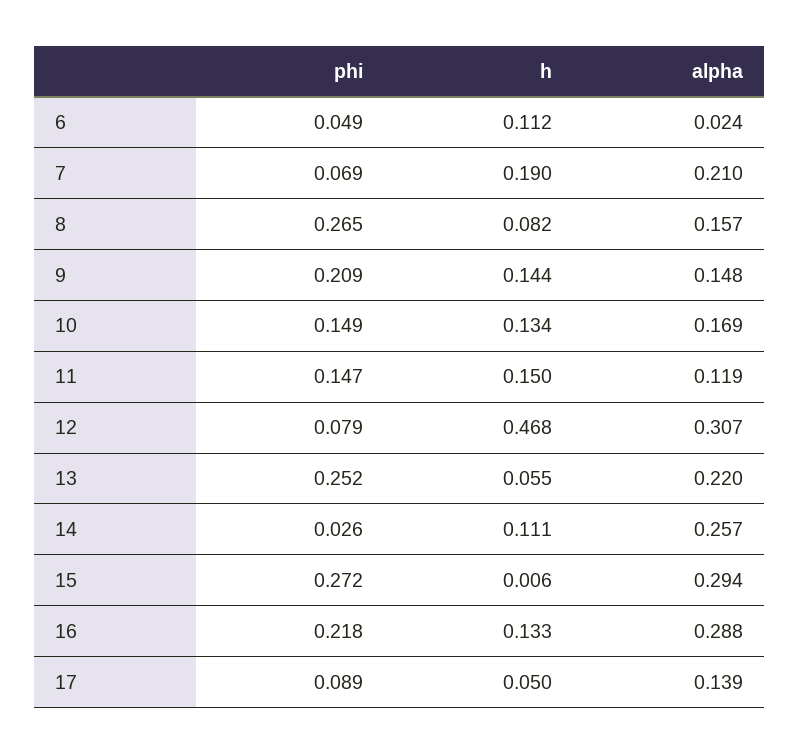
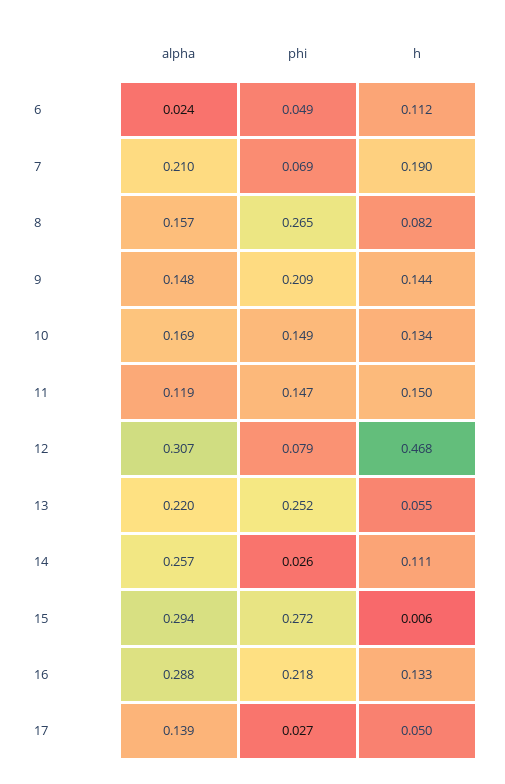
phi, 17: 0.089 -> 0.027

